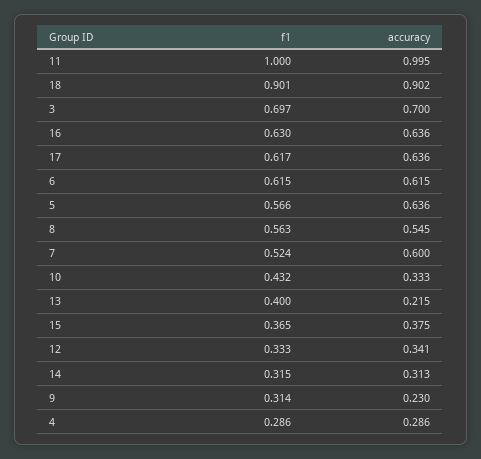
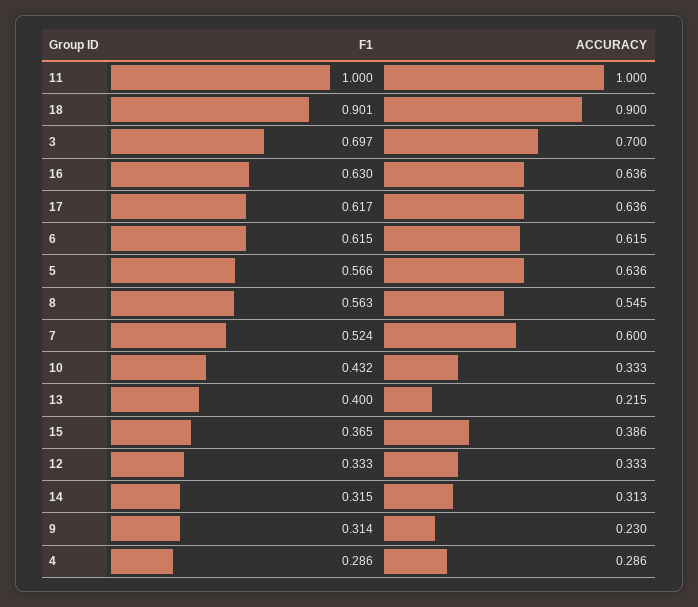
accuracy, 11: 0.995 -> 1
accuracy, 18: 0.902 -> 0.9
accuracy, 15: 0.375 -> 0.386
accuracy, 12: 0.341 -> 0.333

